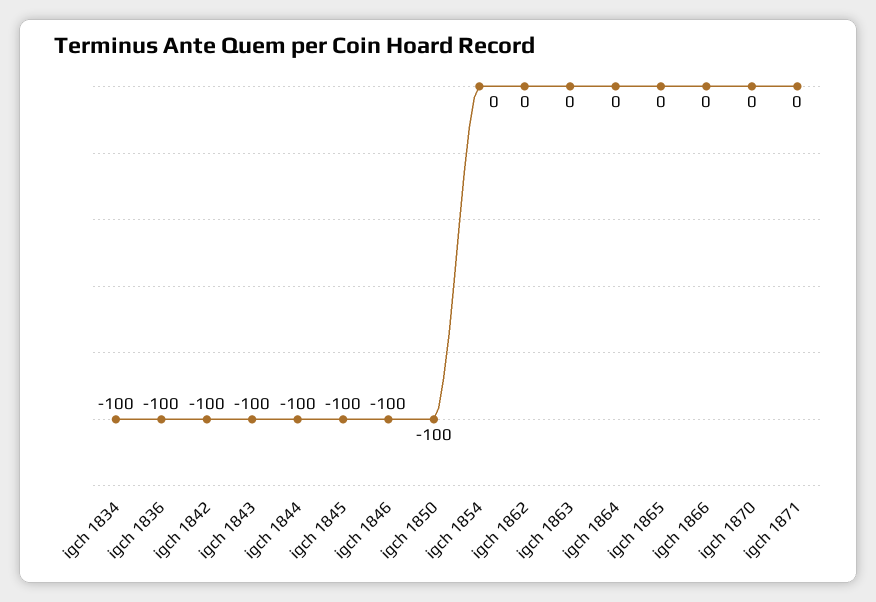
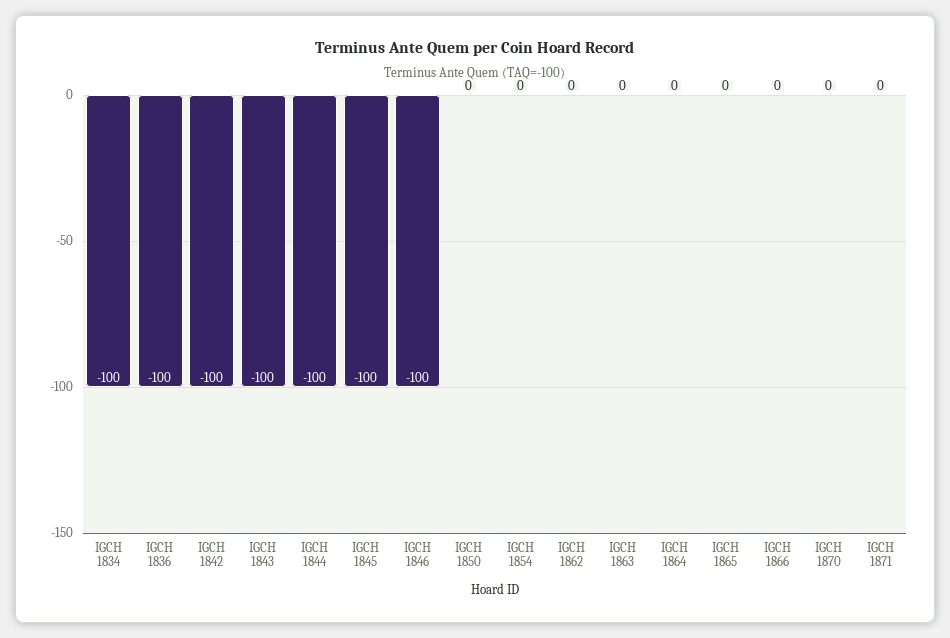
igch 1850: -100 -> 0

